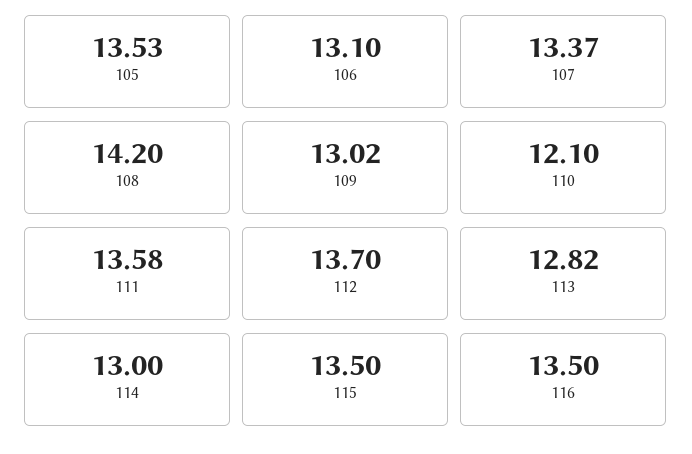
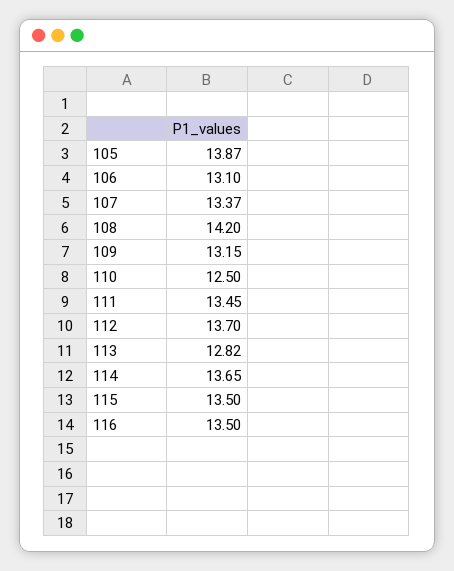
105: 13.53 -> 13.87
109: 13.02 -> 13.15
110: 12.1 -> 12.5
111: 13.58 -> 13.45
114: 13 -> 13.65

